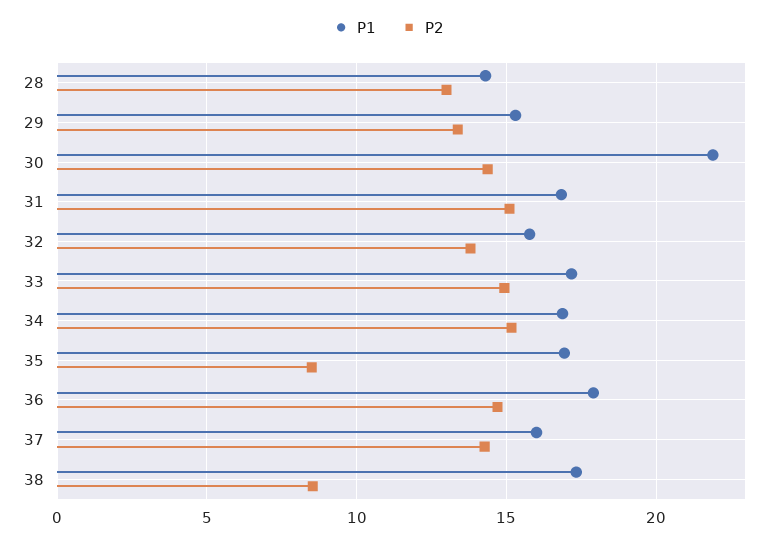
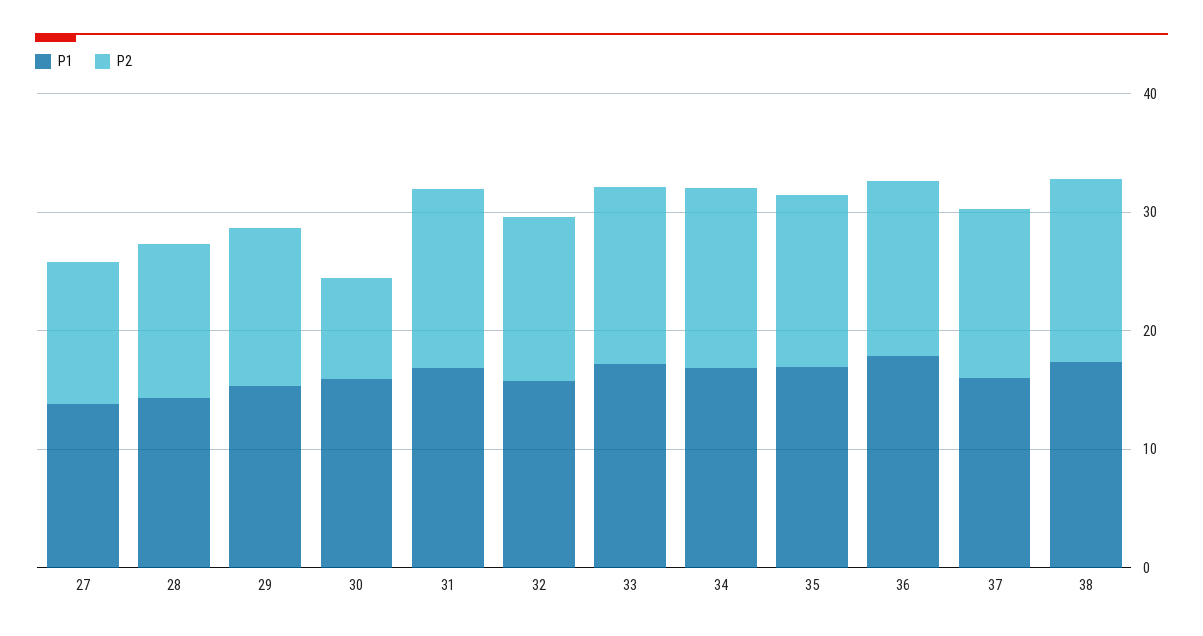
P1, 30: 22 -> 16
P2, 30: 14.5 -> 8
P2, 35: 8.5 -> 14
P2, 38: 8.5 -> 16
P1, 27: none -> 14
P2, 27: none -> 12

